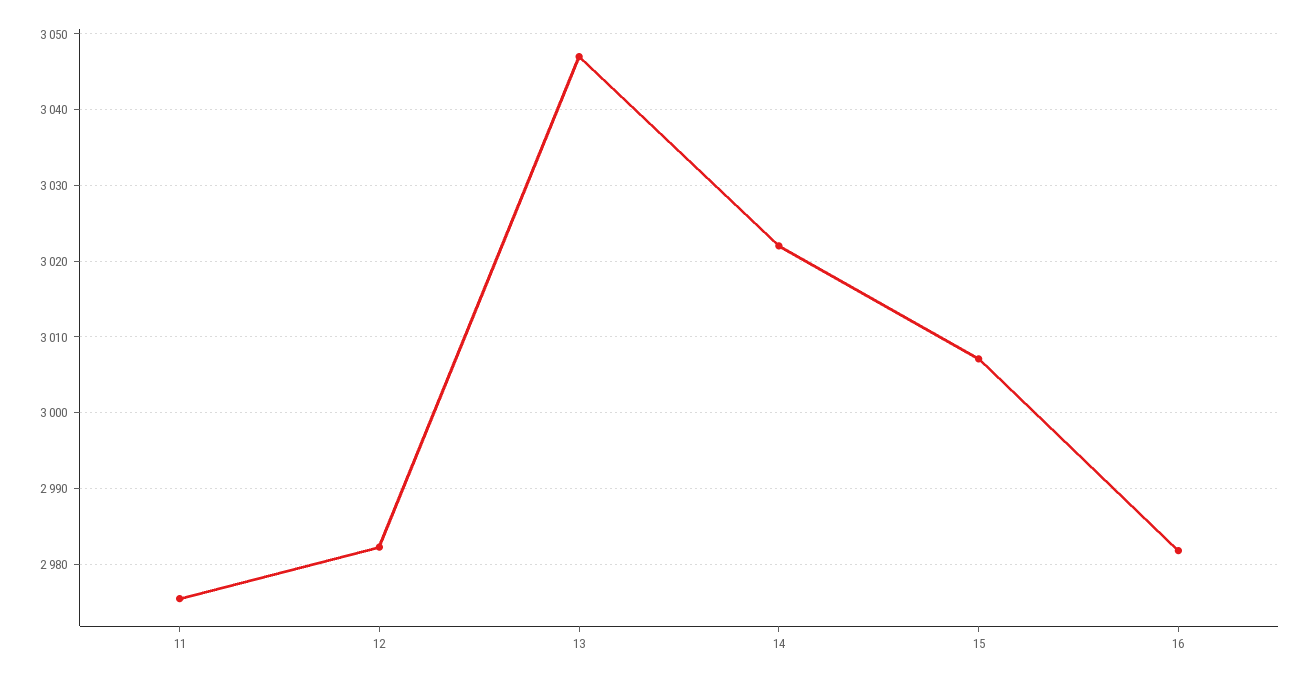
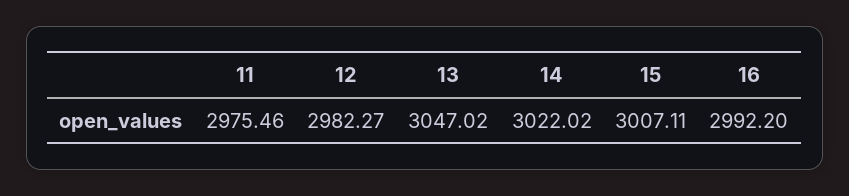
16: 2982 -> 2992.2

